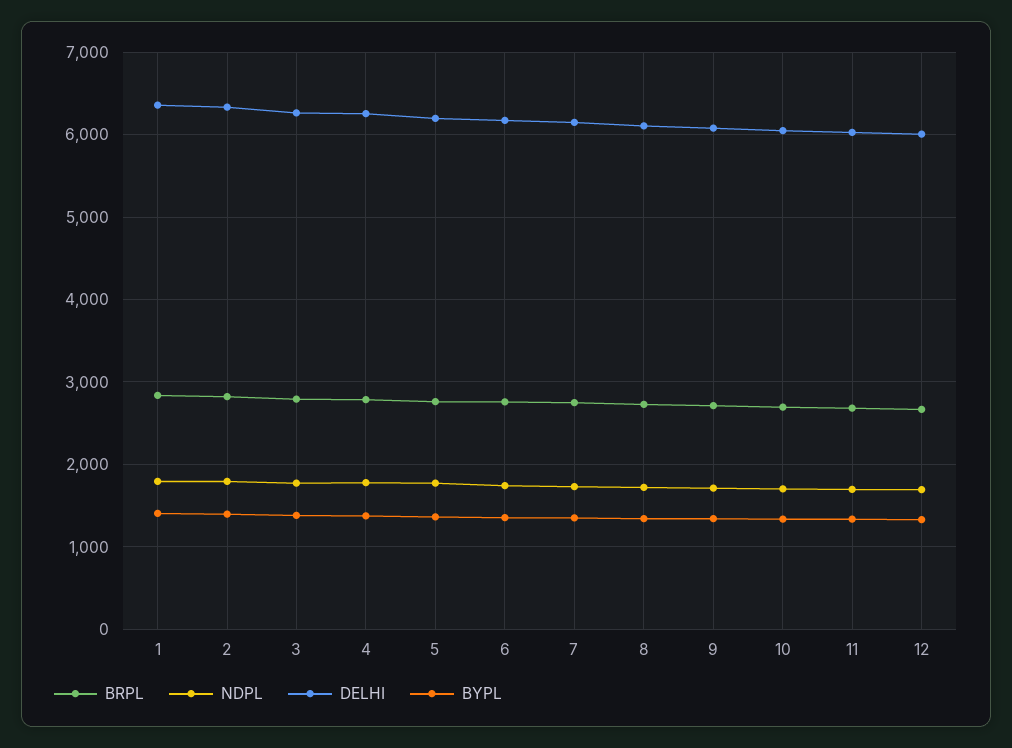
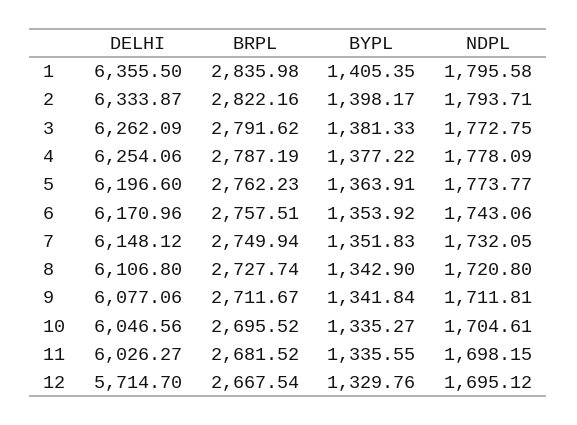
DELHI, 12: 6000 -> 5714.7

